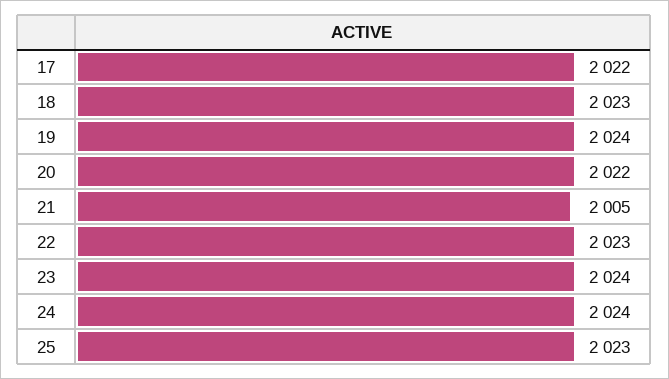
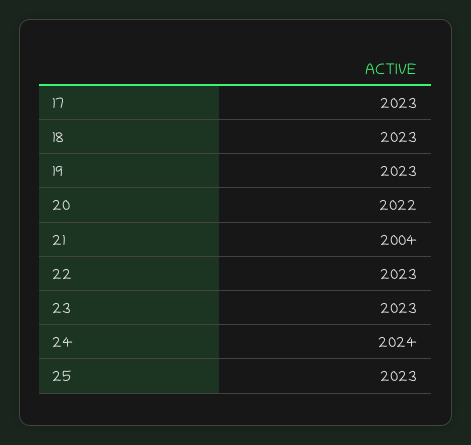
17: 2022 -> 2023
19: 2024 -> 2023
21: 2005 -> 2004
23: 2024 -> 2023

